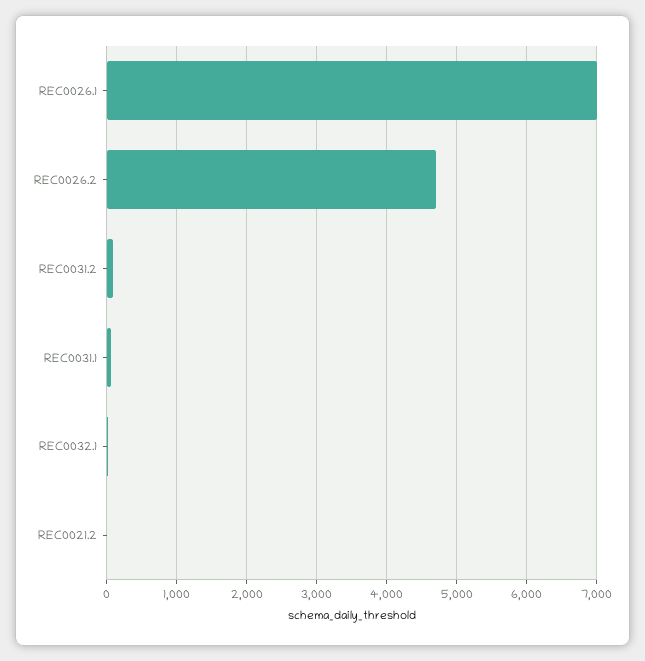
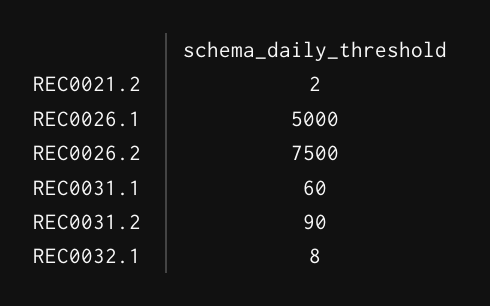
REC0026.1: 7000 -> 5000
REC0026.2: 4700 -> 7500

